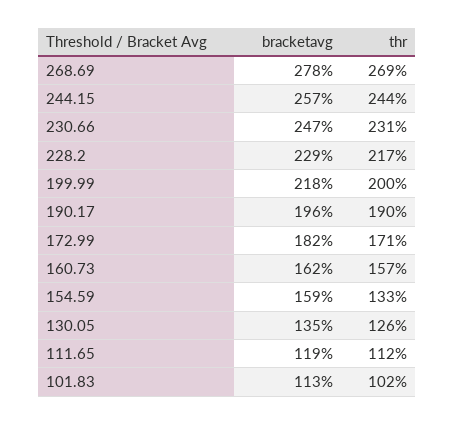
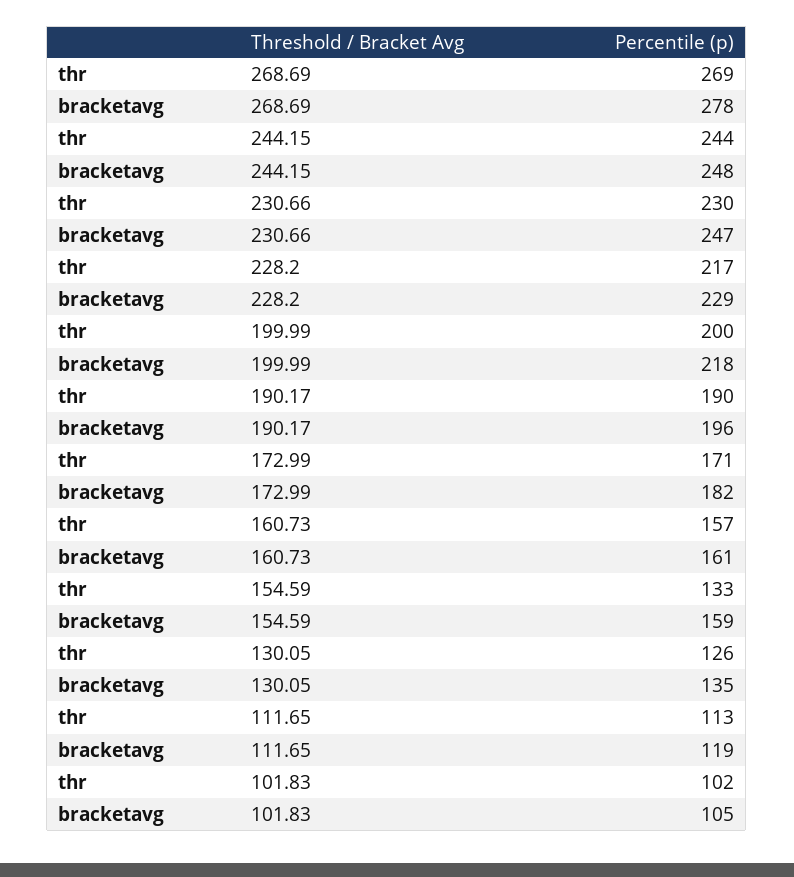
bracketavg, 244.15: 257 -> 248
thr, 230.66: 231 -> 230
bracketavg, 160.73: 162 -> 161
thr, 111.65: 112 -> 113
bracketavg, 101.83: 113 -> 105

